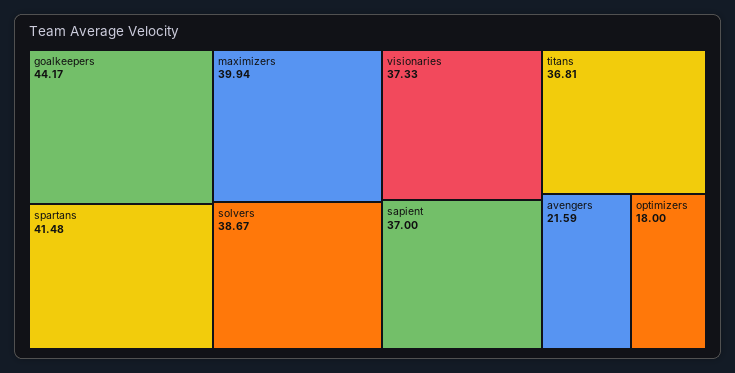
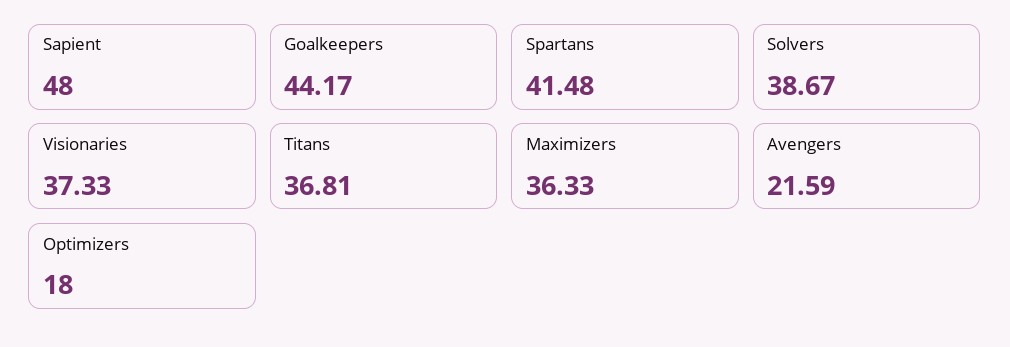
maximizers: 39.94 -> 36.33
sapient: 37 -> 48

